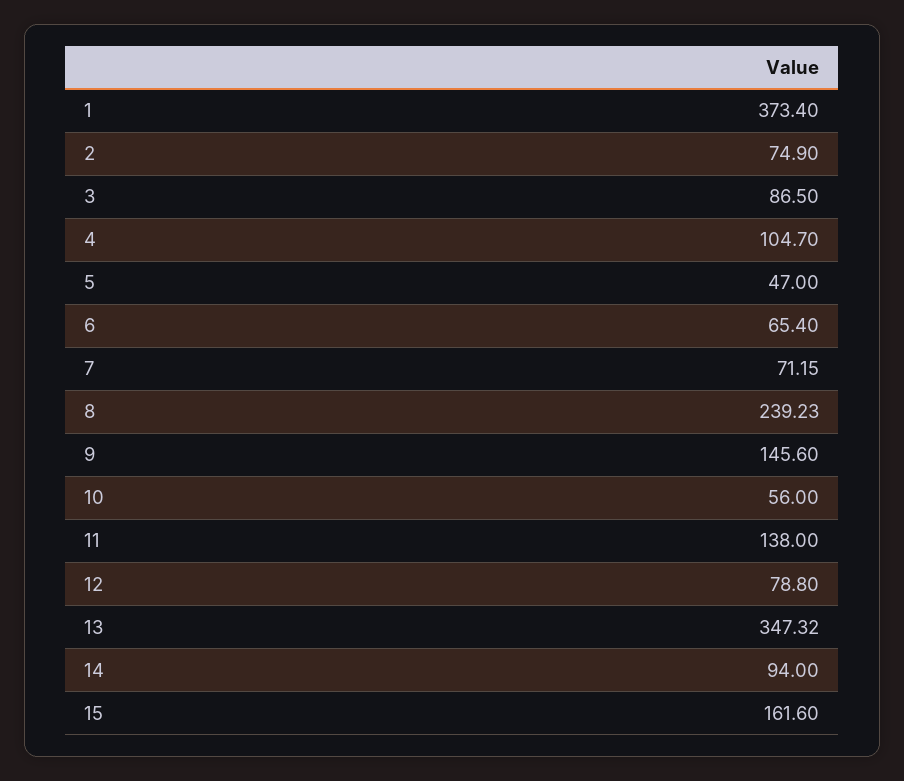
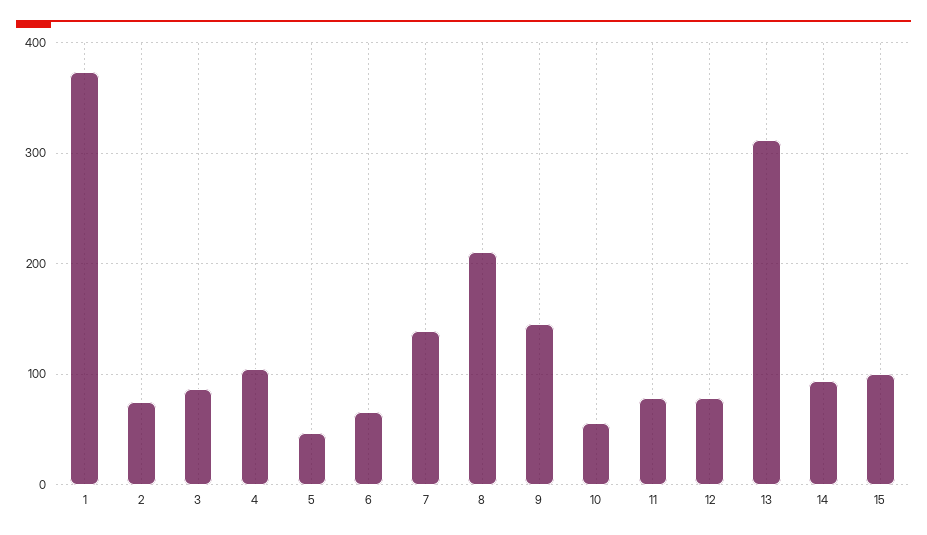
7: 71.15 -> 140
8: 239.23 -> 210
11: 138 -> 80
13: 347.32 -> 310
15: 161.6 -> 100

